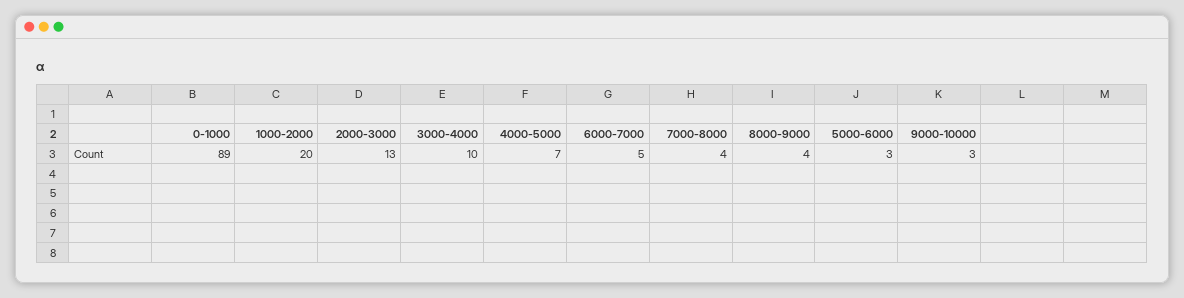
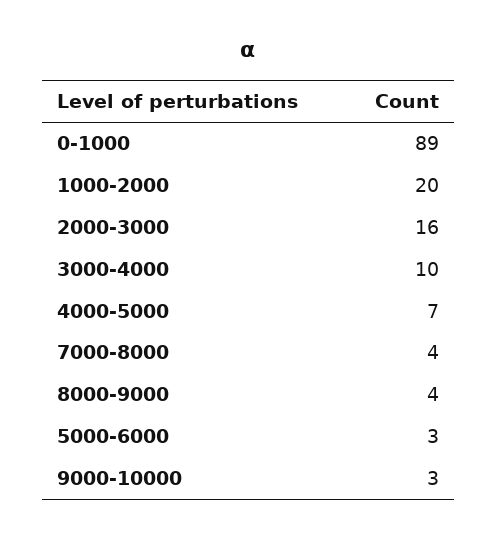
2000-3000: 13 -> 16
6000-7000: 5 -> none

